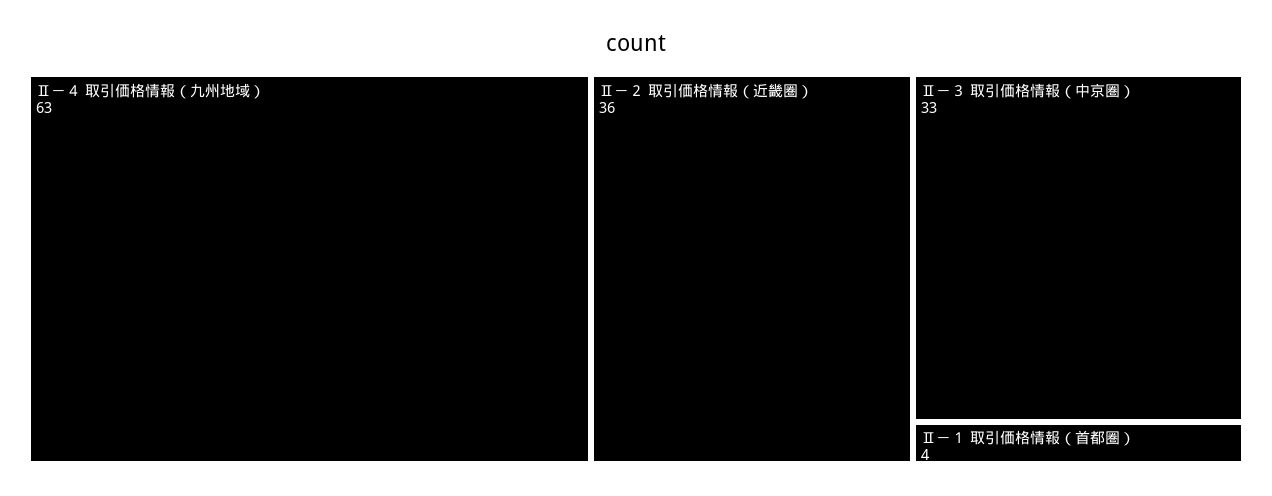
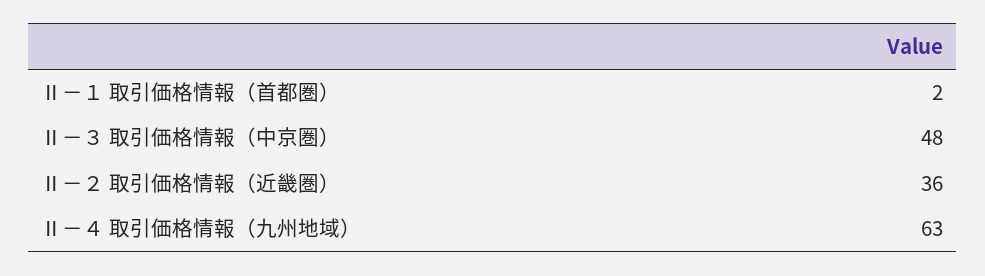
Ⅱ－３ 取引価格情報（中京圏）: 33 -> 48
Ⅱ－１ 取引価格情報（首都圏）: 4 -> 2

